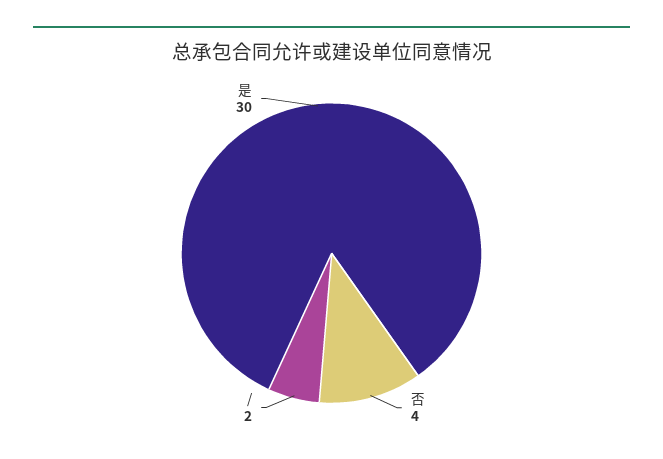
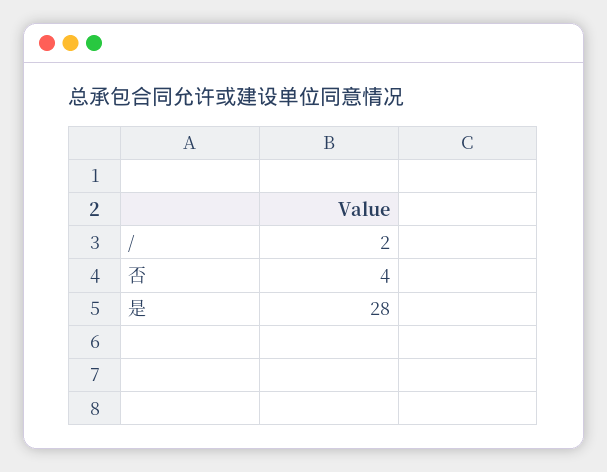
是: 30 -> 28

